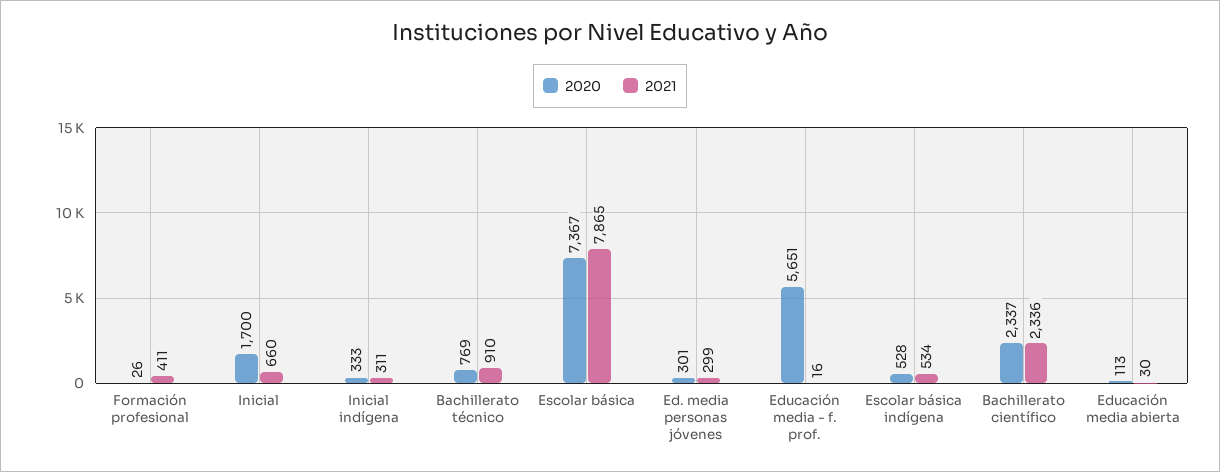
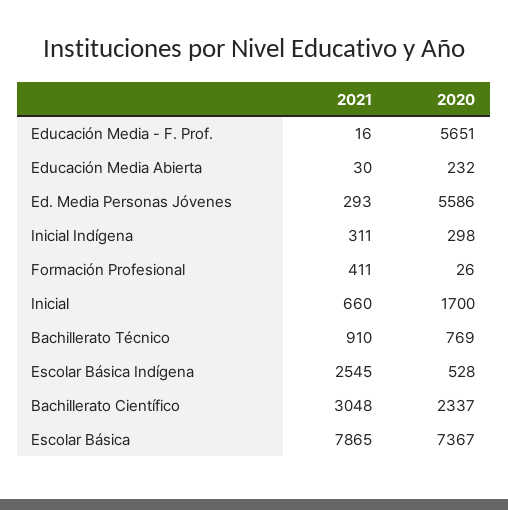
2020, Inicial indígena: 333 -> 298
2020, Ed. media personas jóvenes: 301 -> 5586
2021, Ed. media personas jóvenes: 299 -> 293
2021, Escolar básica indígena: 534 -> 2545
2021, Bachillerato científico: 2336 -> 3048
2020, Educación media abierta: 113 -> 232

